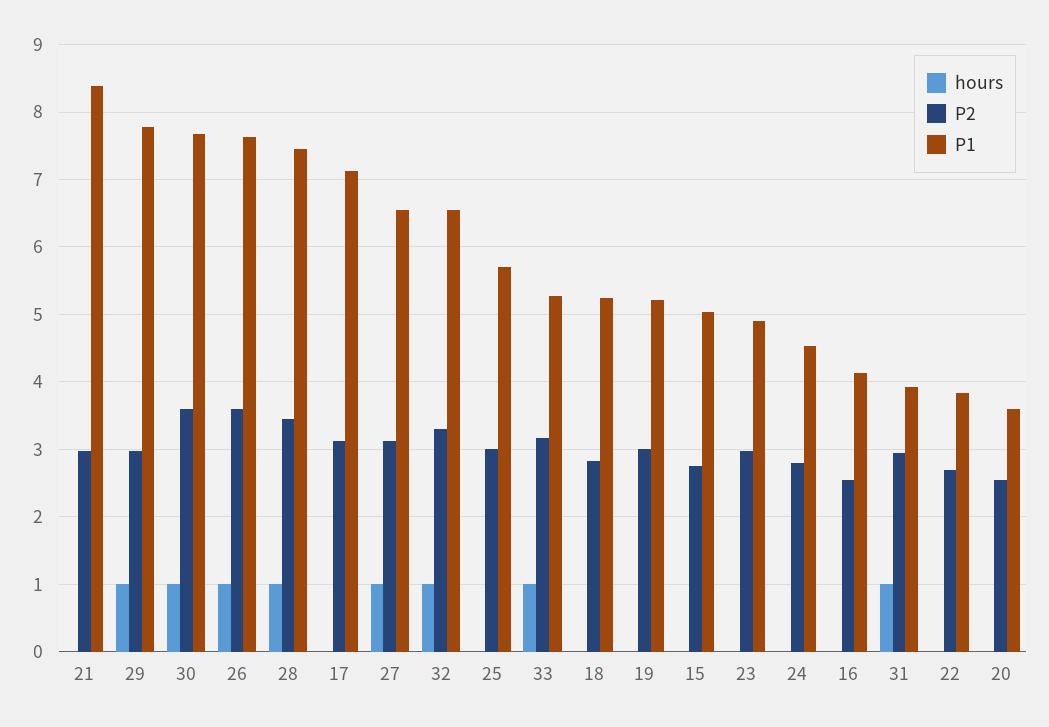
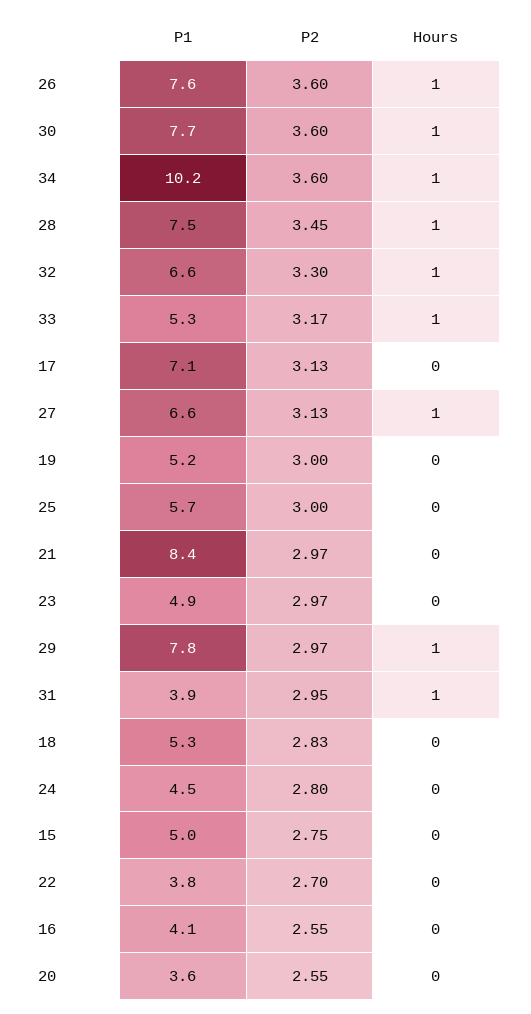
P1, 34: none -> 10.2
P2, 34: none -> 3.6
hours, 34: none -> 1

